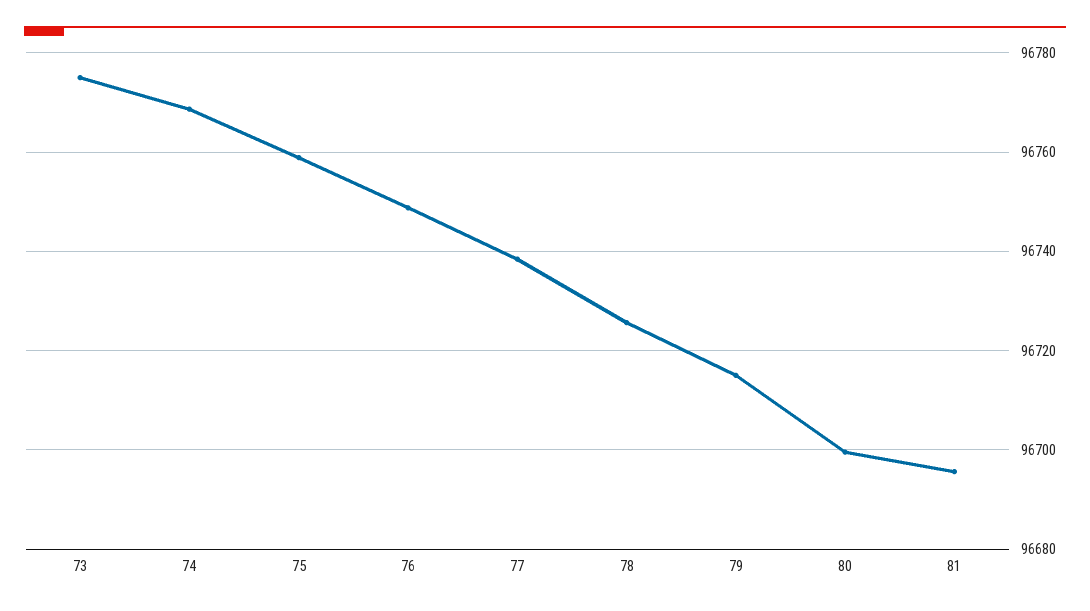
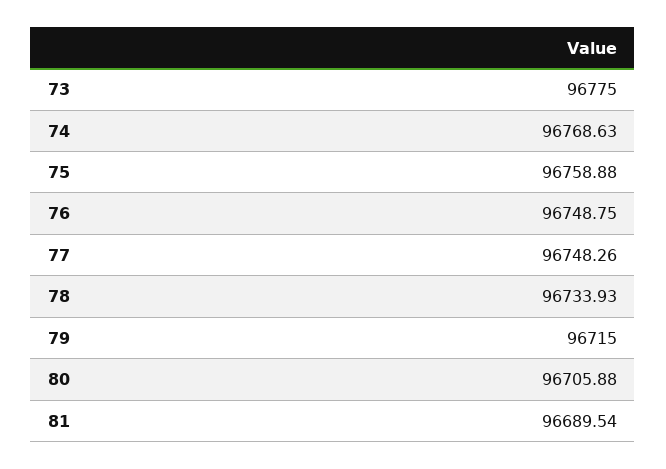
77: 96738 -> 96748.26
78: 96726 -> 96733.93
80: 96700 -> 96705.88
81: 96696 -> 96689.54

